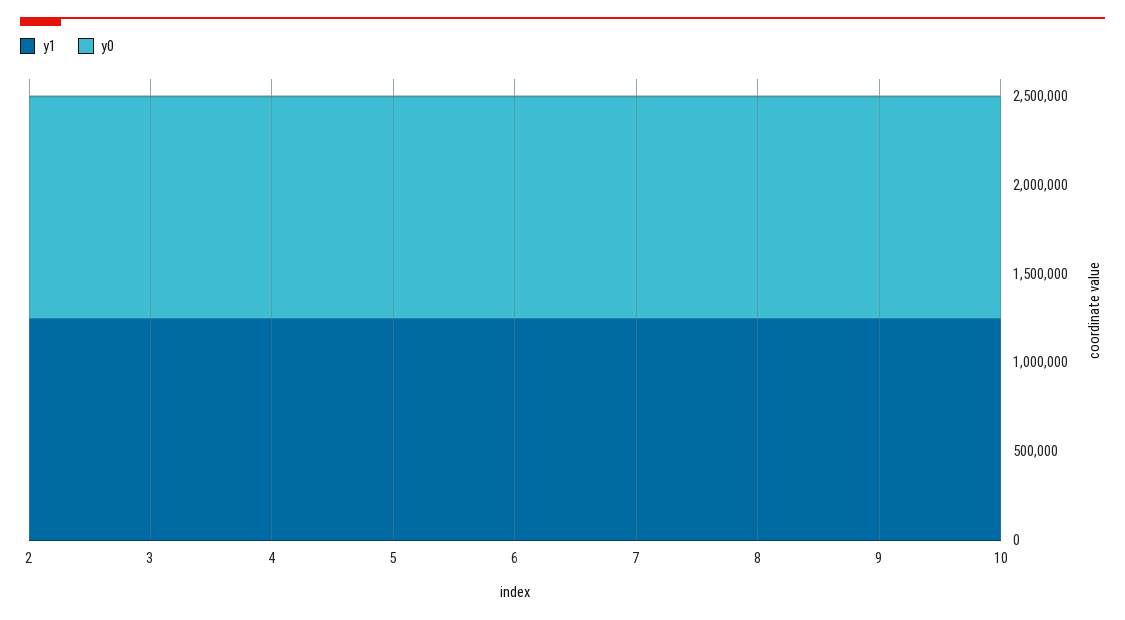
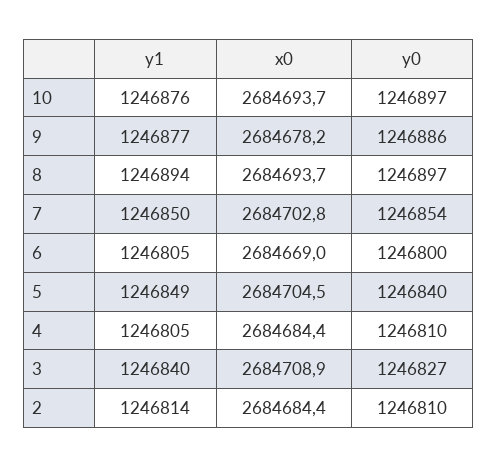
x0, 10: none -> 2684693.7
x0, 9: none -> 2684678.2
x0, 8: none -> 2684693.7
x0, 7: none -> 2684702.8
x0, 6: none -> 2684669
x0, 5: none -> 2684704.5
x0, 4: none -> 2684684.4
x0, 3: none -> 2684708.9
x0, 2: none -> 2684684.4

